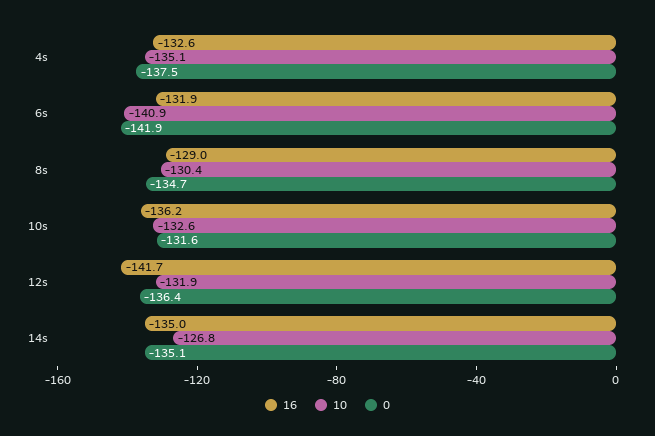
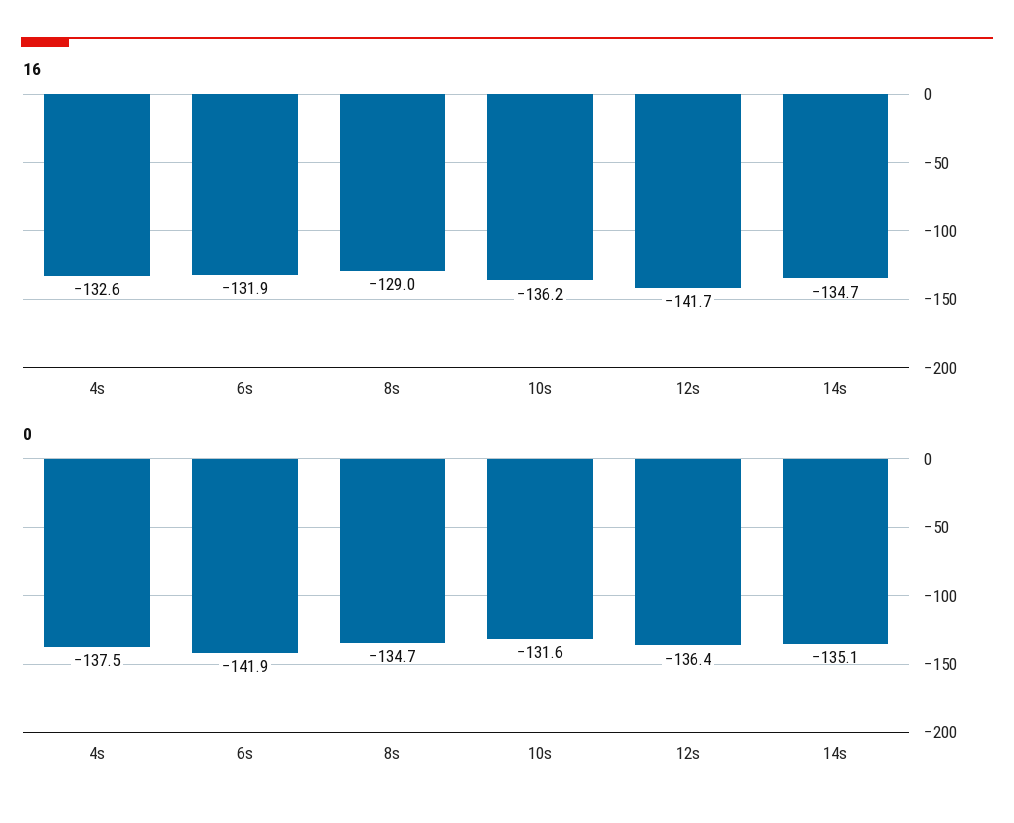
10, 4s: -135.1 -> none
10, 6s: -140.9 -> none
10, 8s: -130.4 -> none
10, 10s: -132.6 -> none
10, 12s: -131.9 -> none
16, 14s: -135 -> -134.7
10, 14s: -126.8 -> none

